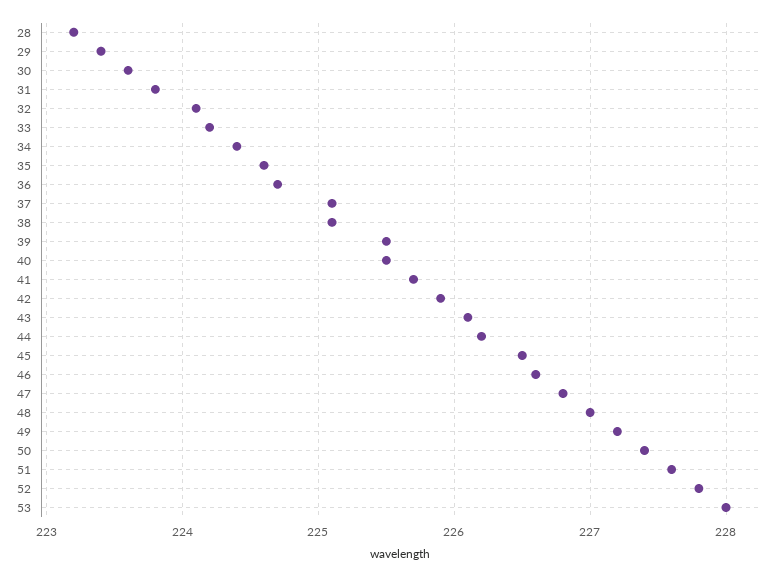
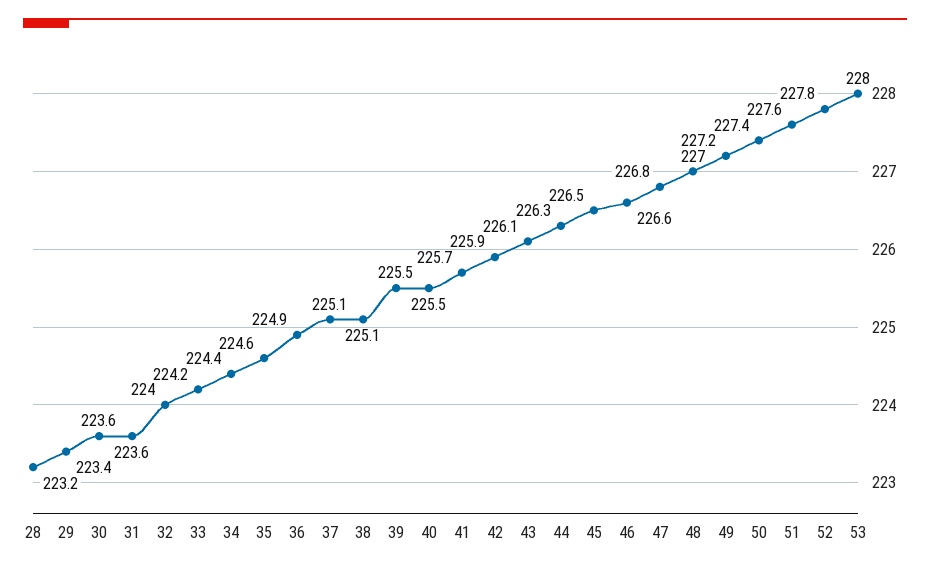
31: 223.8 -> 223.6
32: 224.1 -> 224
36: 224.7 -> 224.9
44: 226.2 -> 226.3

